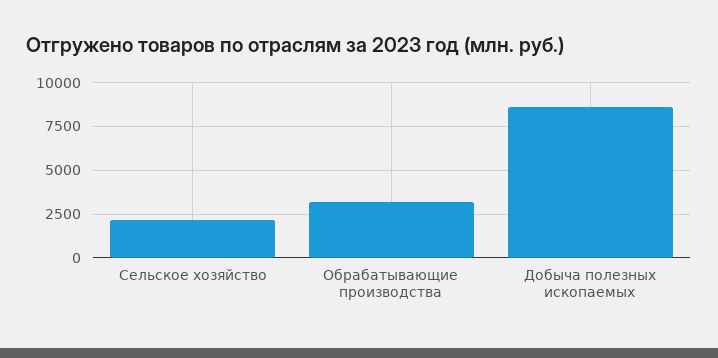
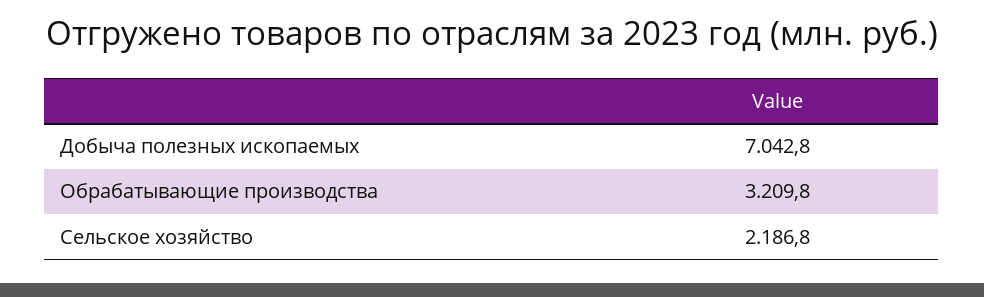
Добыча полезных ископаемых: 8500 -> 7042.8

